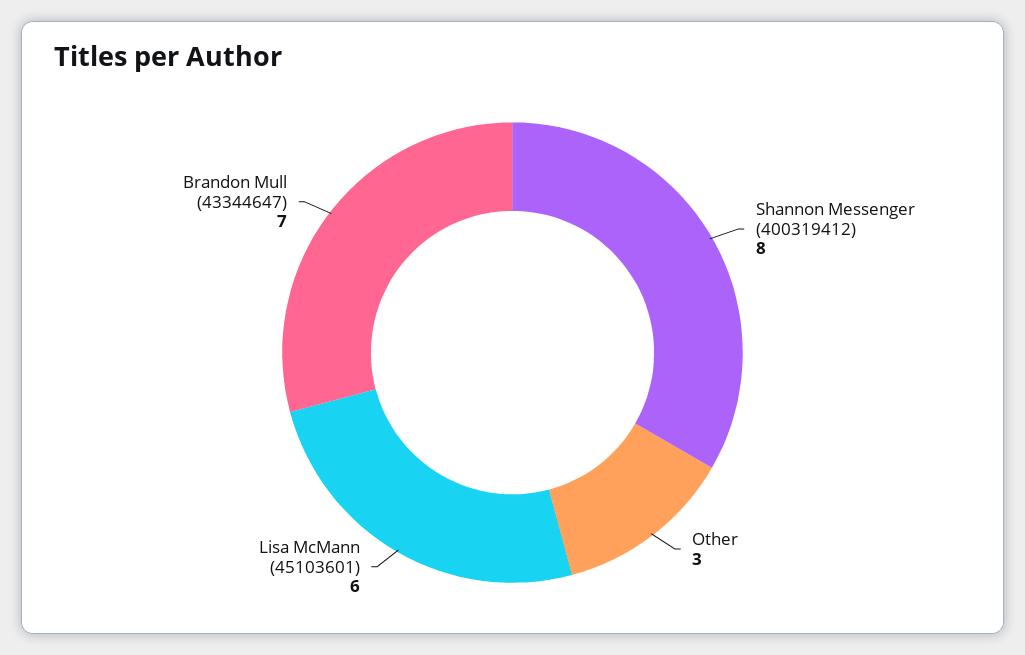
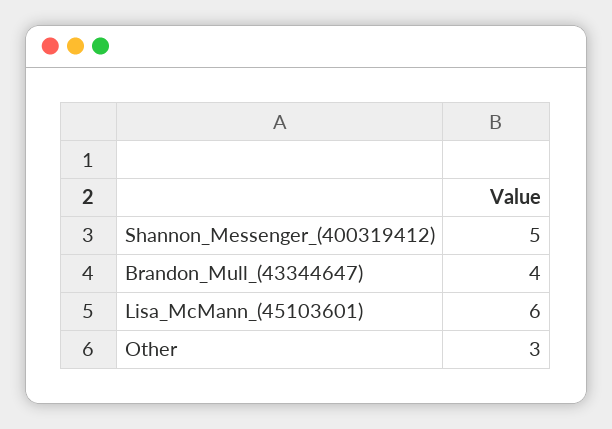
Shannon Messenger (400319412): 8 -> 5
Brandon Mull (43344647): 7 -> 4

